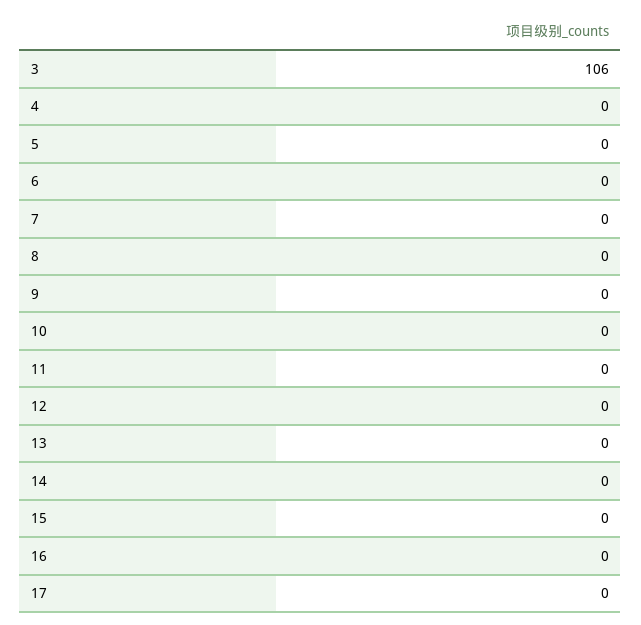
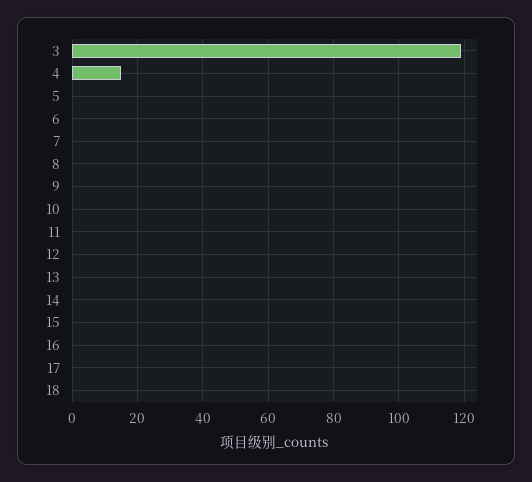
3: 106 -> 120
4: 0 -> 15
18: none -> 0

